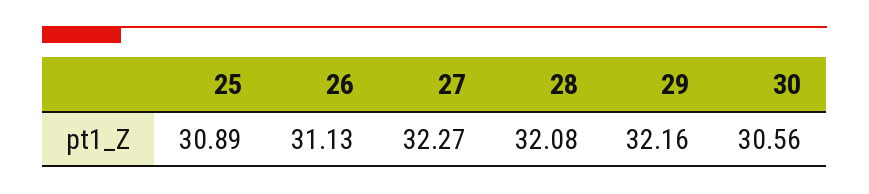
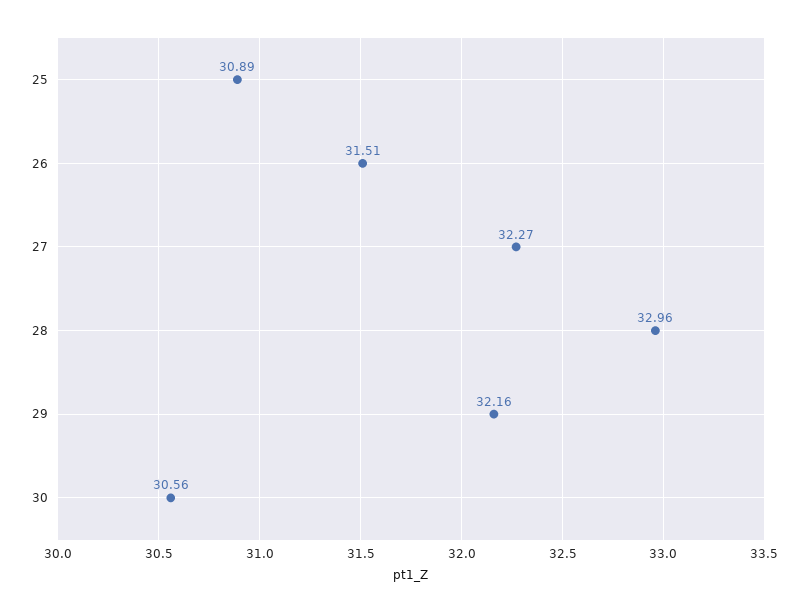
26: 31.13 -> 31.51
28: 32.08 -> 32.96

